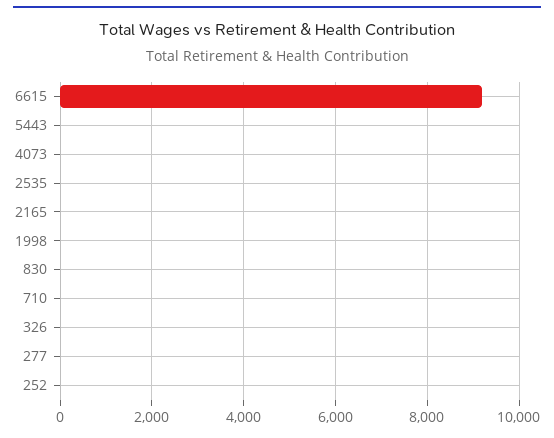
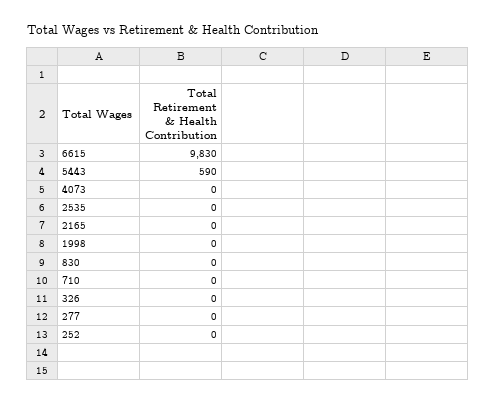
6615: 9200 -> 9830
5443: 0 -> 590

